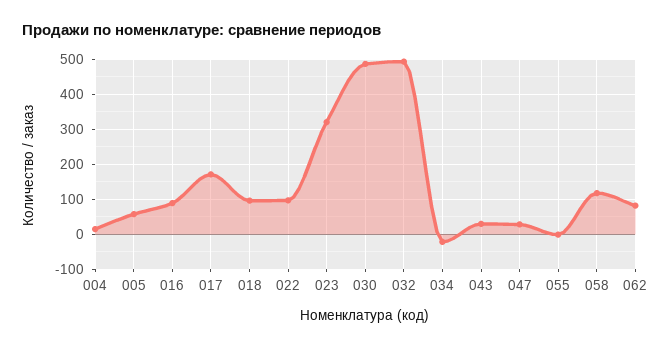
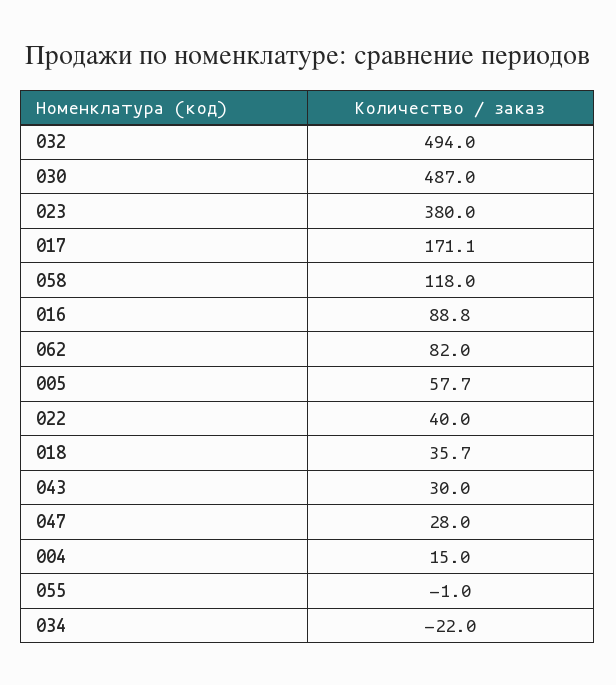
018: 100 -> 35.7
022: 100 -> 40
023: 320 -> 380

